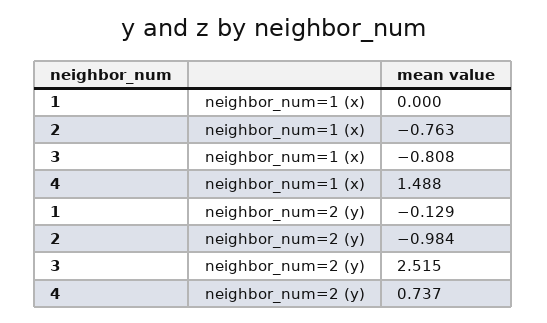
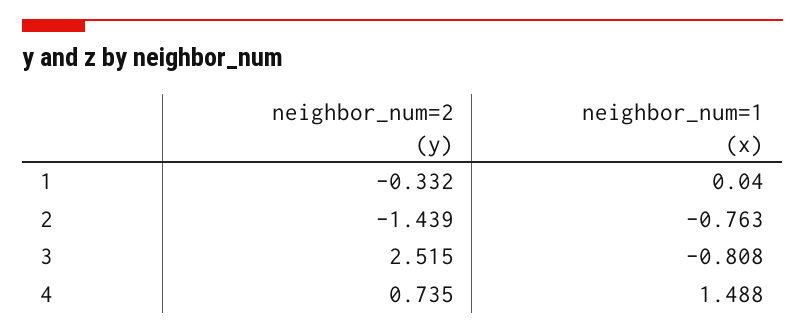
1, neighbor_num=1 (x): 0 -> 0.04
1, neighbor_num=2 (y): -0.129 -> -0.332
2, neighbor_num=2 (y): -0.984 -> -1.439
4, neighbor_num=2 (y): 0.737 -> 0.735

